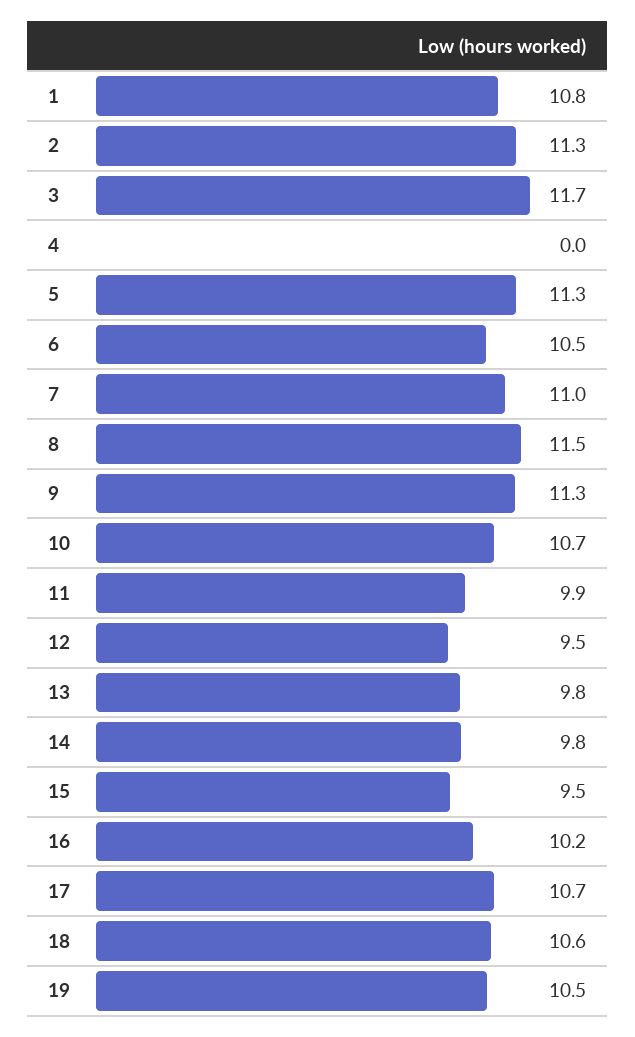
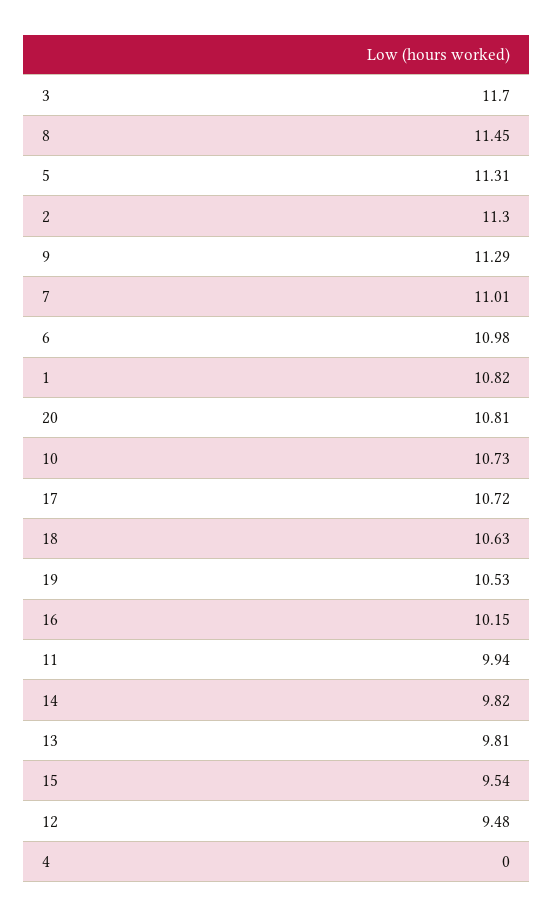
6: 10.5 -> 10.98
20: none -> 10.81

